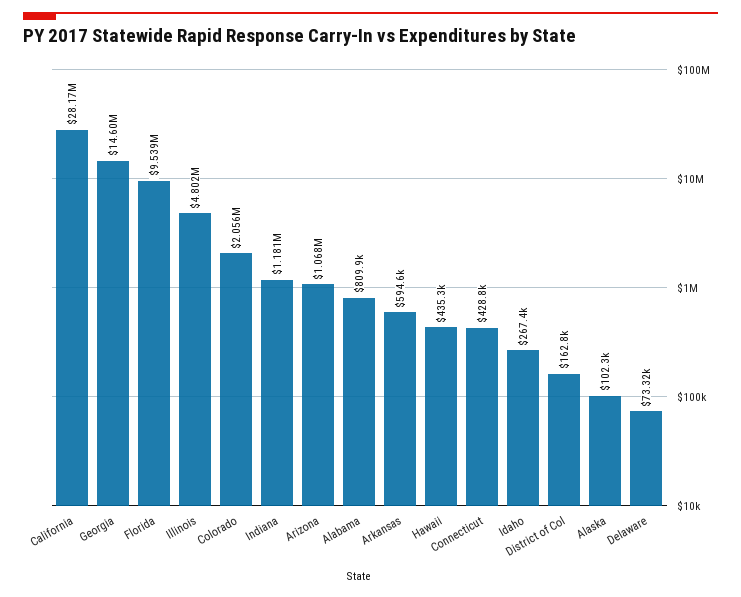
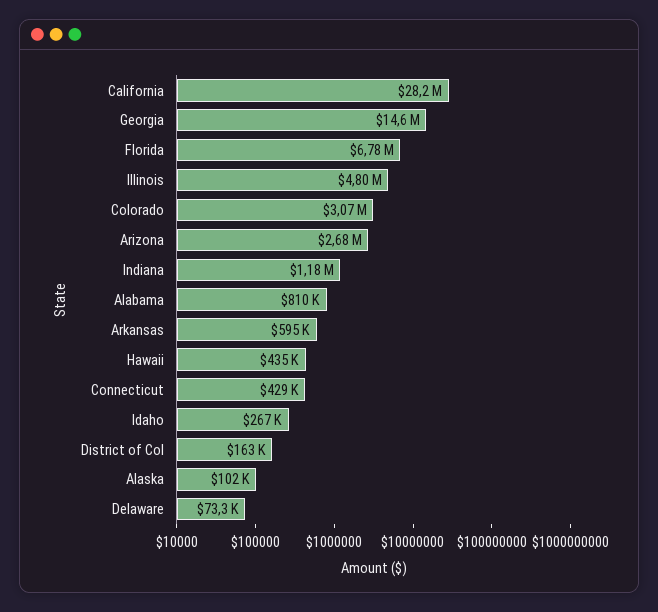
Florida: 9539000 -> 6780000
Colorado: 2056000 -> 3070000
Arizona: 1068000 -> 2680000

